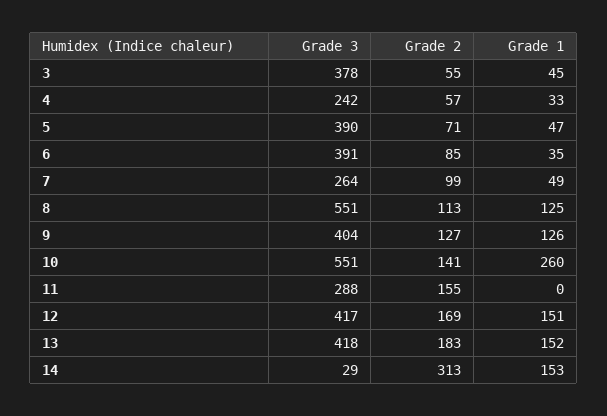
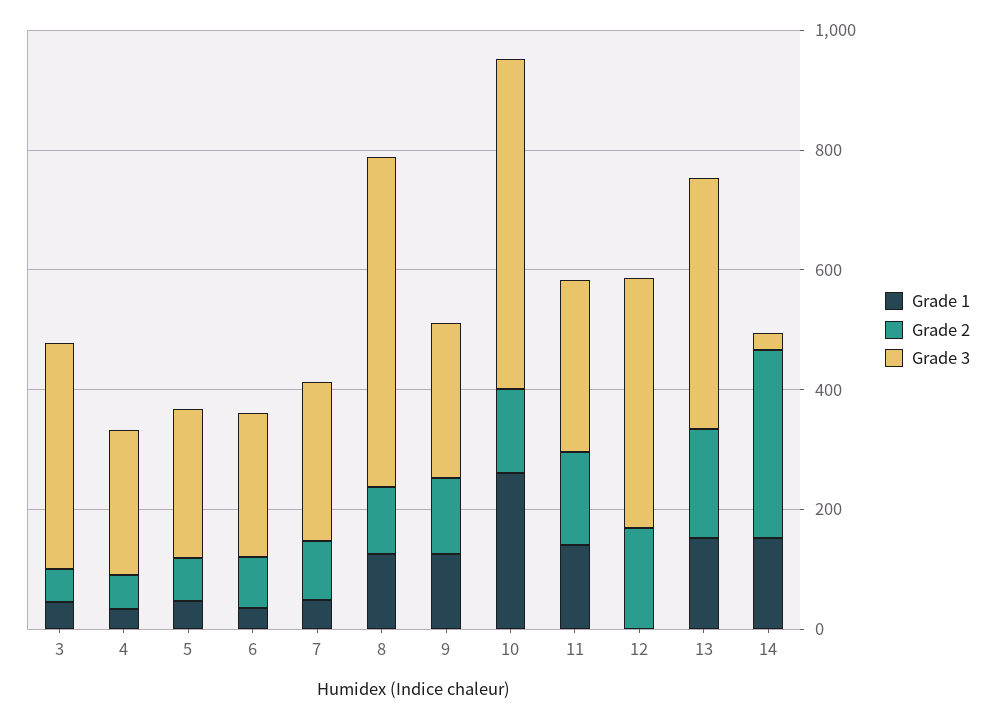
Grade 3, 5: 390 -> 250
Grade 3, 6: 391 -> 250
Grade 3, 9: 404 -> 250
Grade 1, 11: 0 -> 150
Grade 1, 12: 151 -> 0

